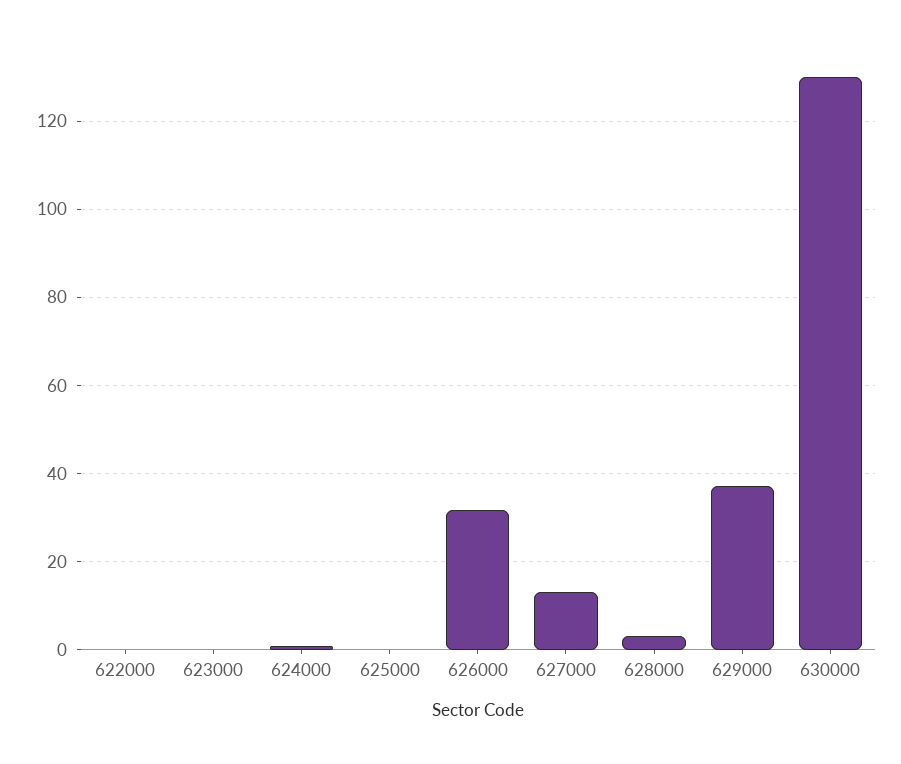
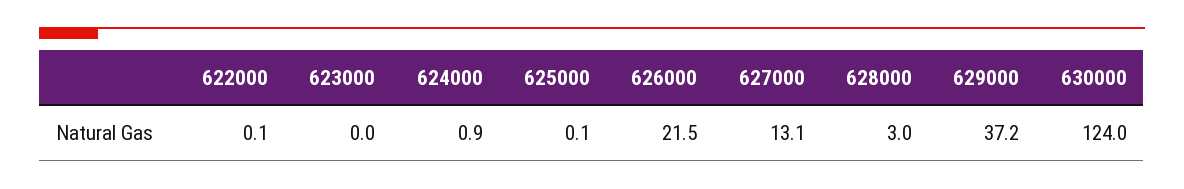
626000: 32 -> 21.5
630000: 130 -> 124

